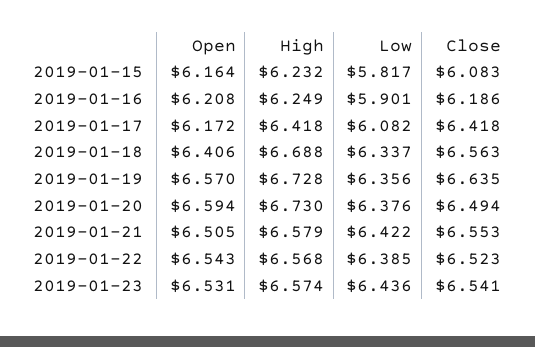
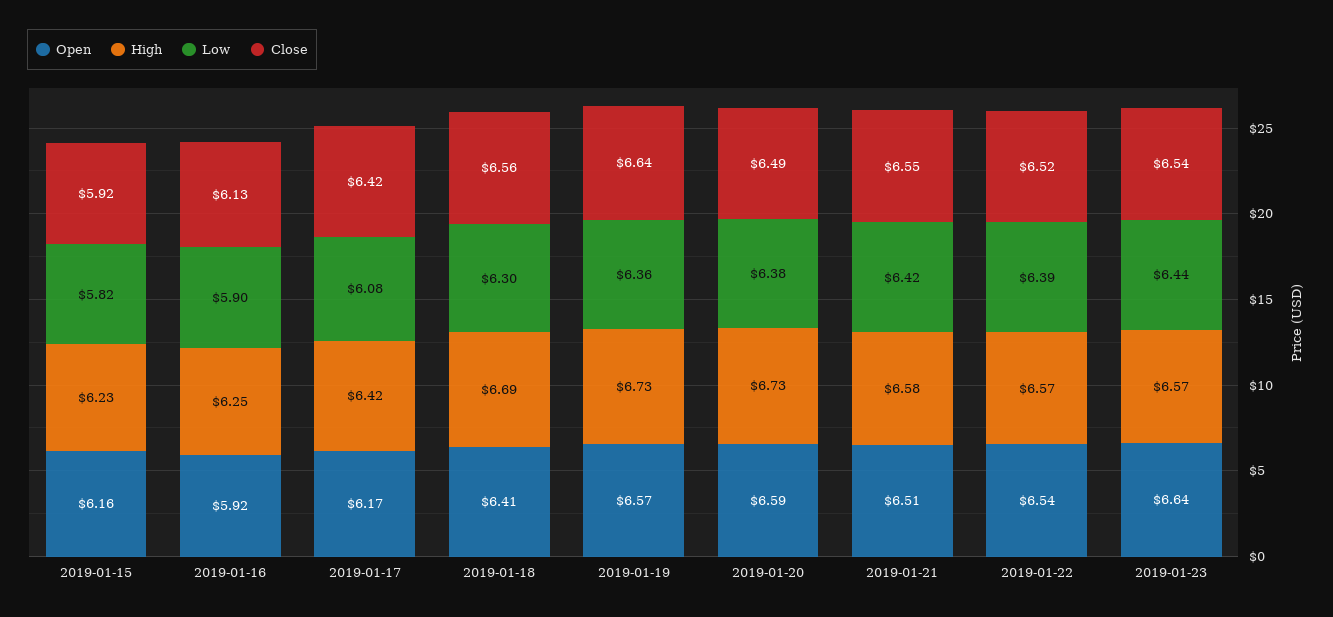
Close, 2019-01-15: 6.083 -> 5.92
Open, 2019-01-16: 6.208 -> 5.92
Close, 2019-01-16: 6.186 -> 6.13
Low, 2019-01-18: 6.337 -> 6.3
Open, 2019-01-23: 6.531 -> 6.64

